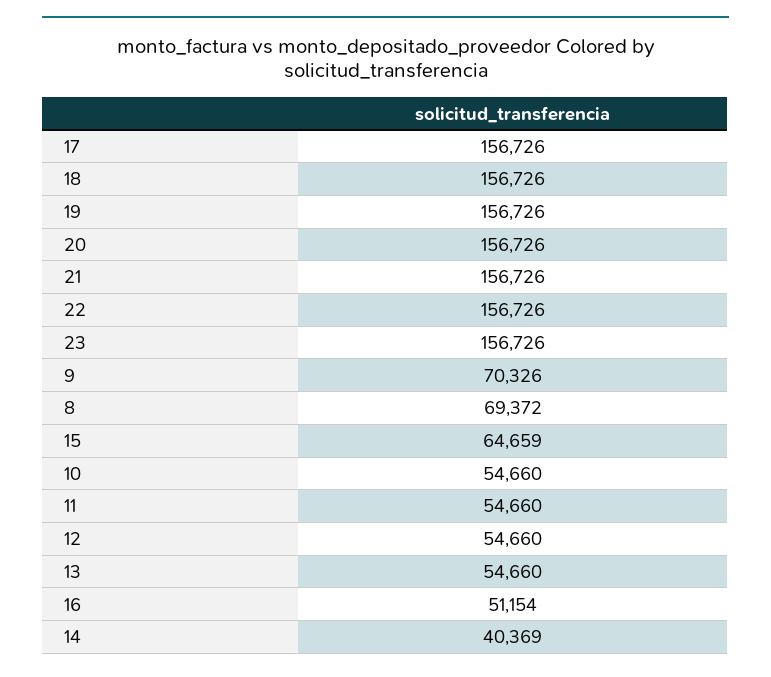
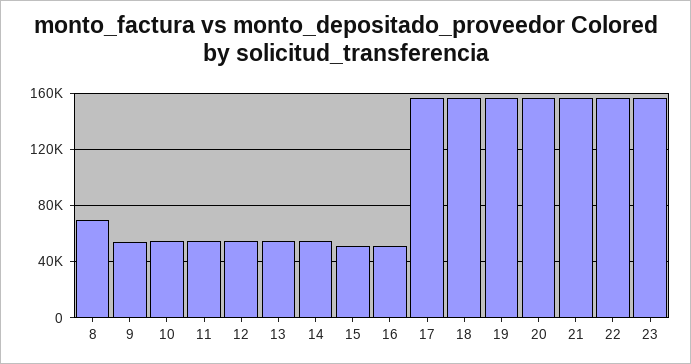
9: 70326 -> 55000
15: 64659 -> 50000
14: 40369 -> 55000

